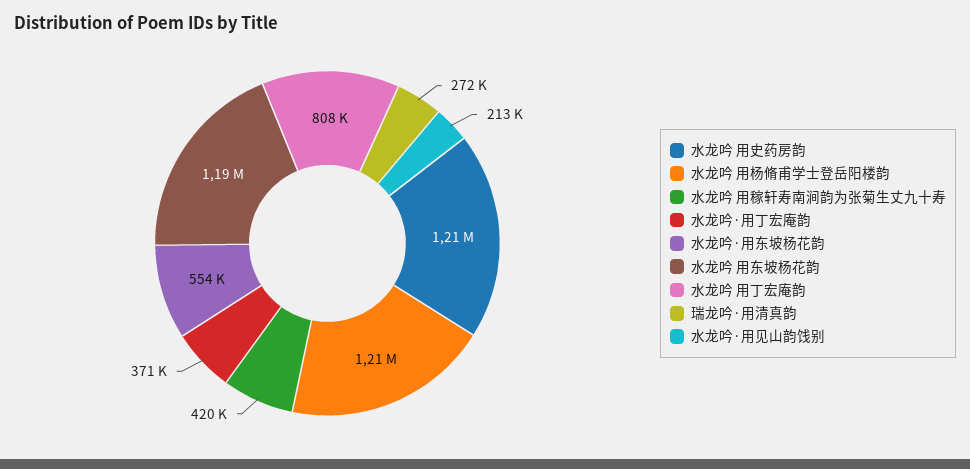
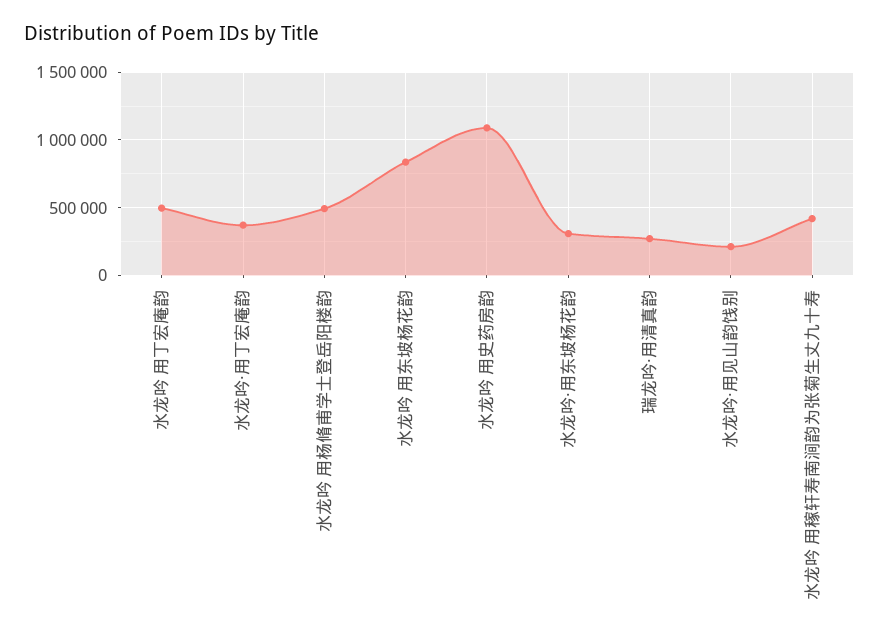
水龙吟 用史药房韵: 1210000 -> 1100000
水龙吟 用杨脩甫学士登岳阳楼韵: 1210000 -> 500000
水龙吟·用东坡杨花韵: 554000 -> 300000
水龙吟 用东坡杨花韵: 1190000 -> 850000
水龙吟 用丁宏庵韵: 808000 -> 500000

